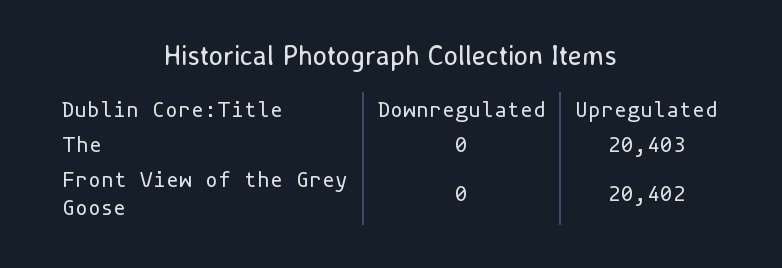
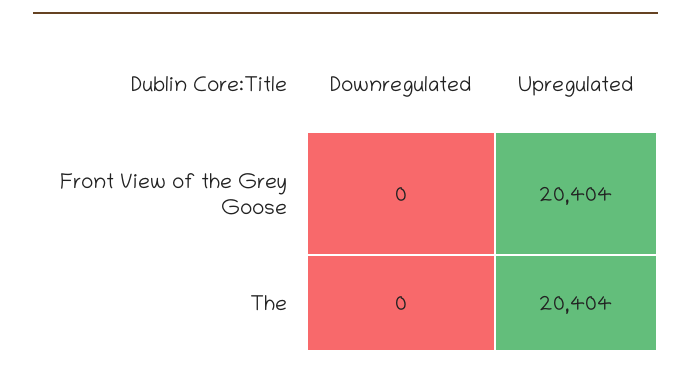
Upregulated, The: 20403 -> 20404
Upregulated, Front View of the Grey Goose: 20402 -> 20404

